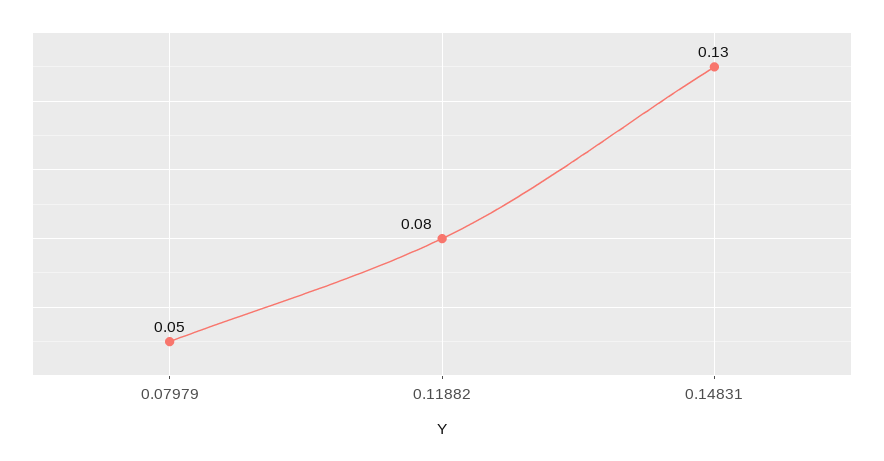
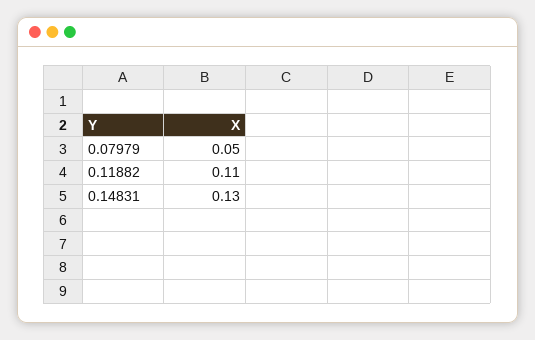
0.11882: 0.08 -> 0.11

